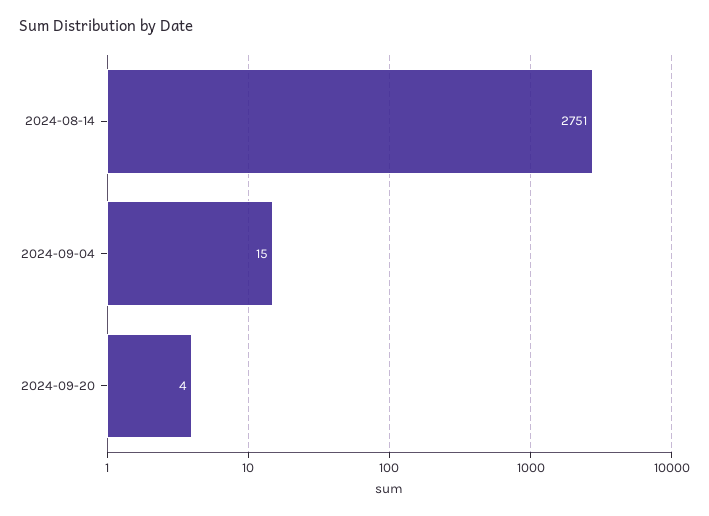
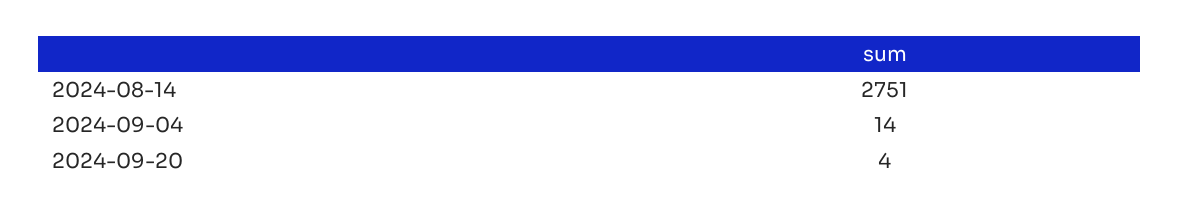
2024-09-04: 15 -> 14

